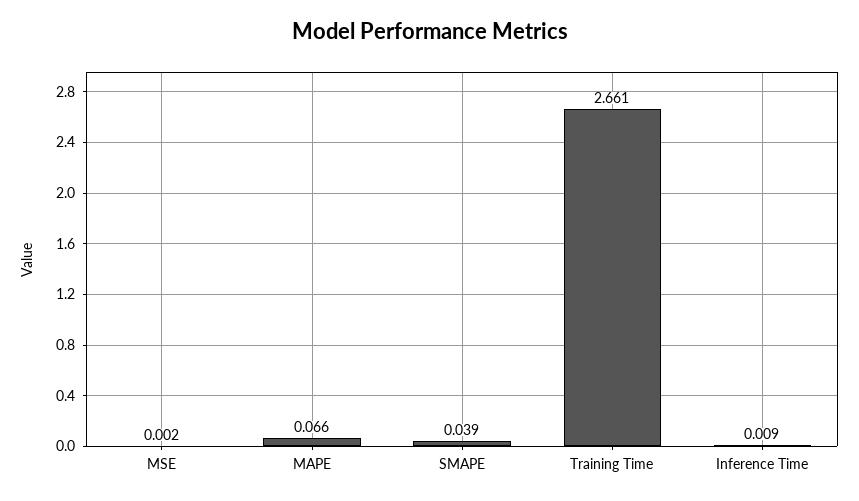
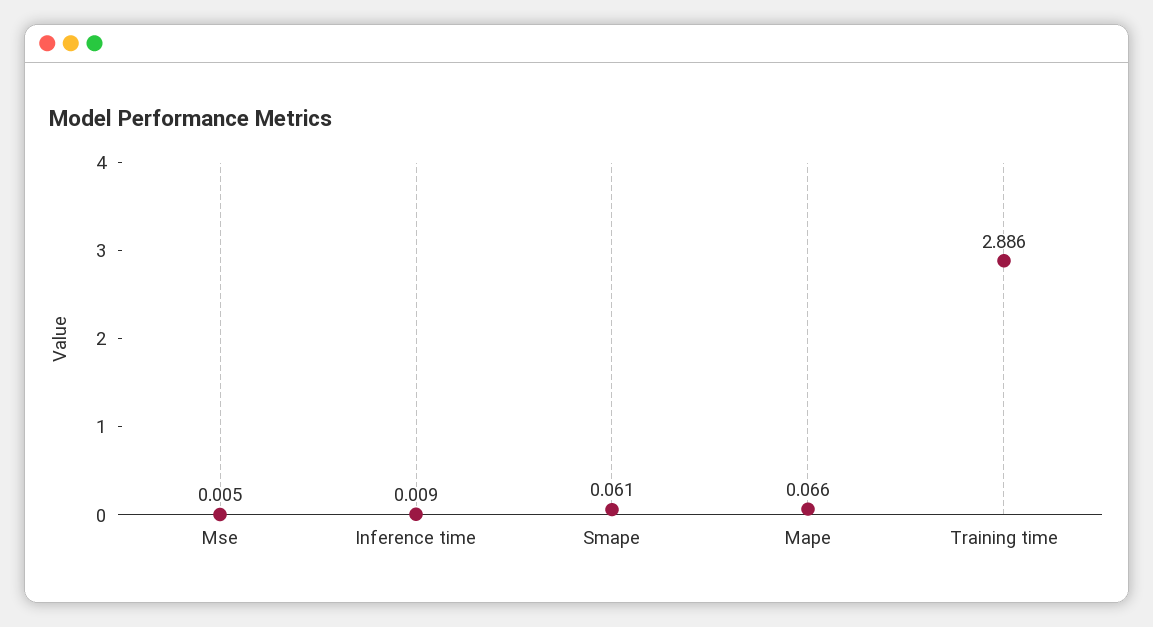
MSE: 0.002 -> 0.005
SMAPE: 0.039 -> 0.061
Training Time: 2.661 -> 2.886

